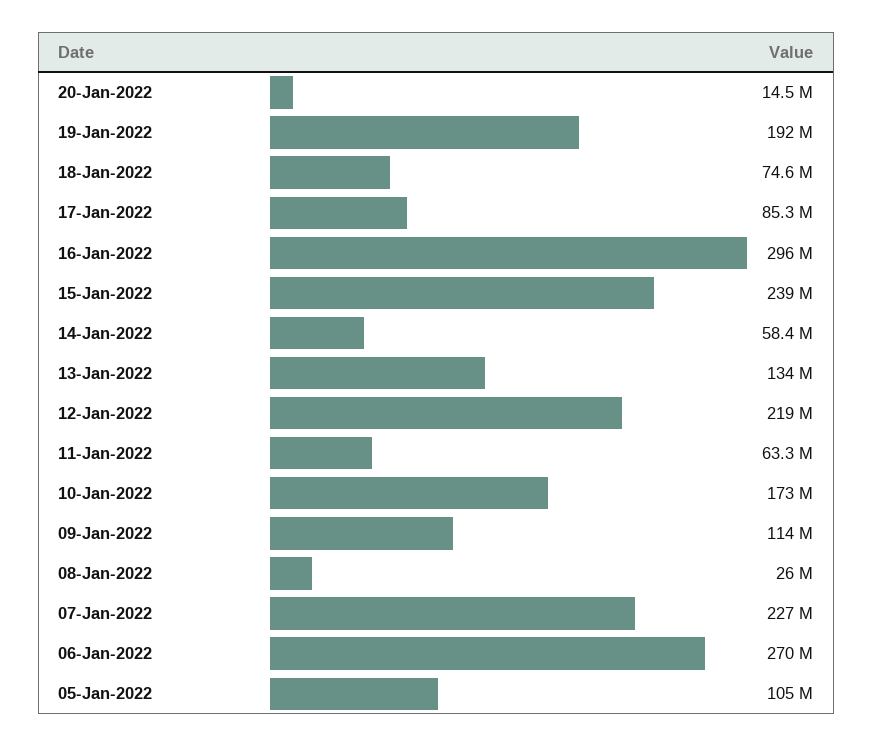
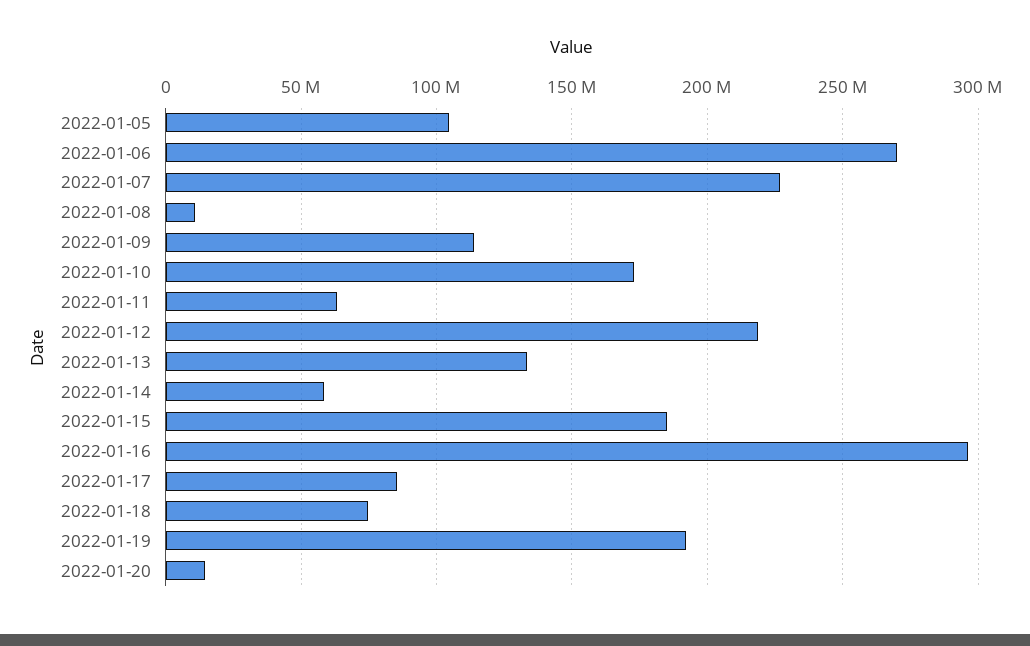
15-Jan-2022: 239000000 -> 185000000
08-Jan-2022: 26000000 -> 10000000

